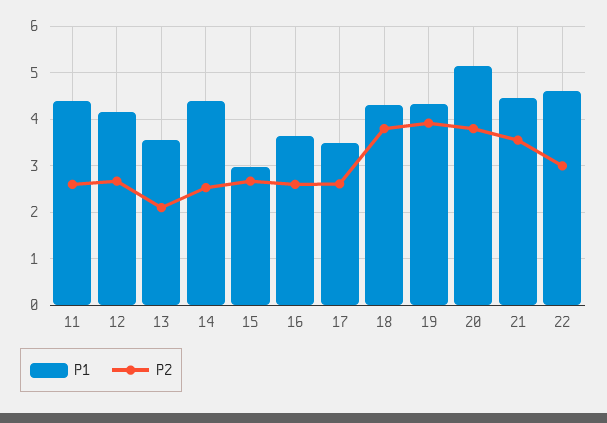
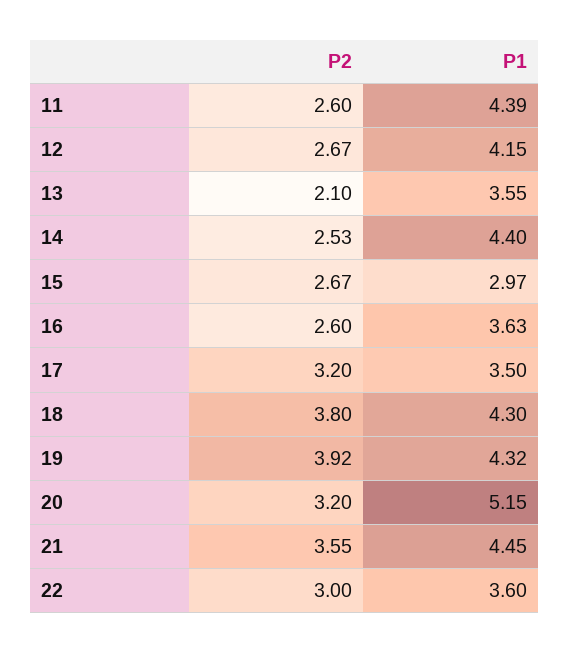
P2, 17: 2.6 -> 3.2
P2, 20: 3.8 -> 3.2
P1, 22: 4.6 -> 3.6

